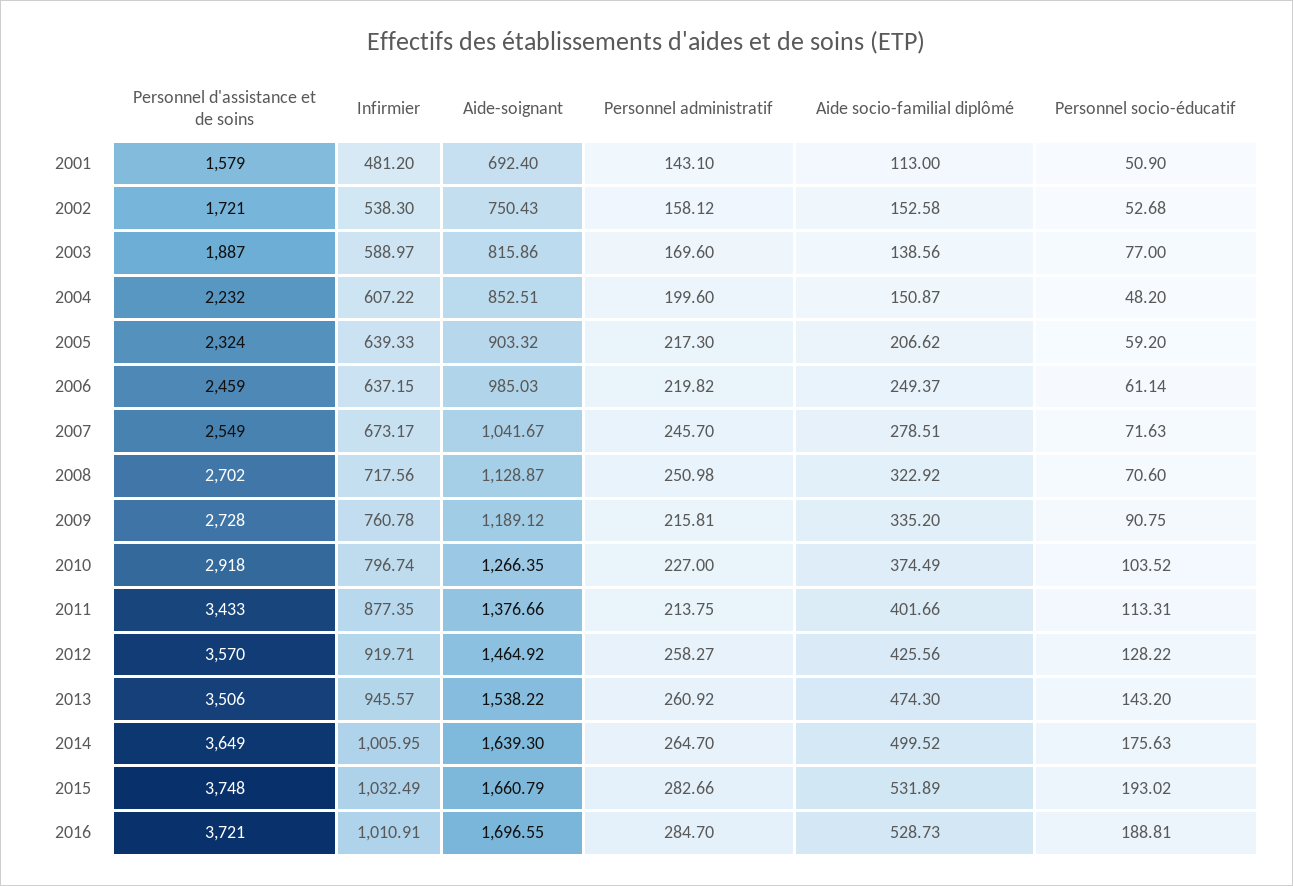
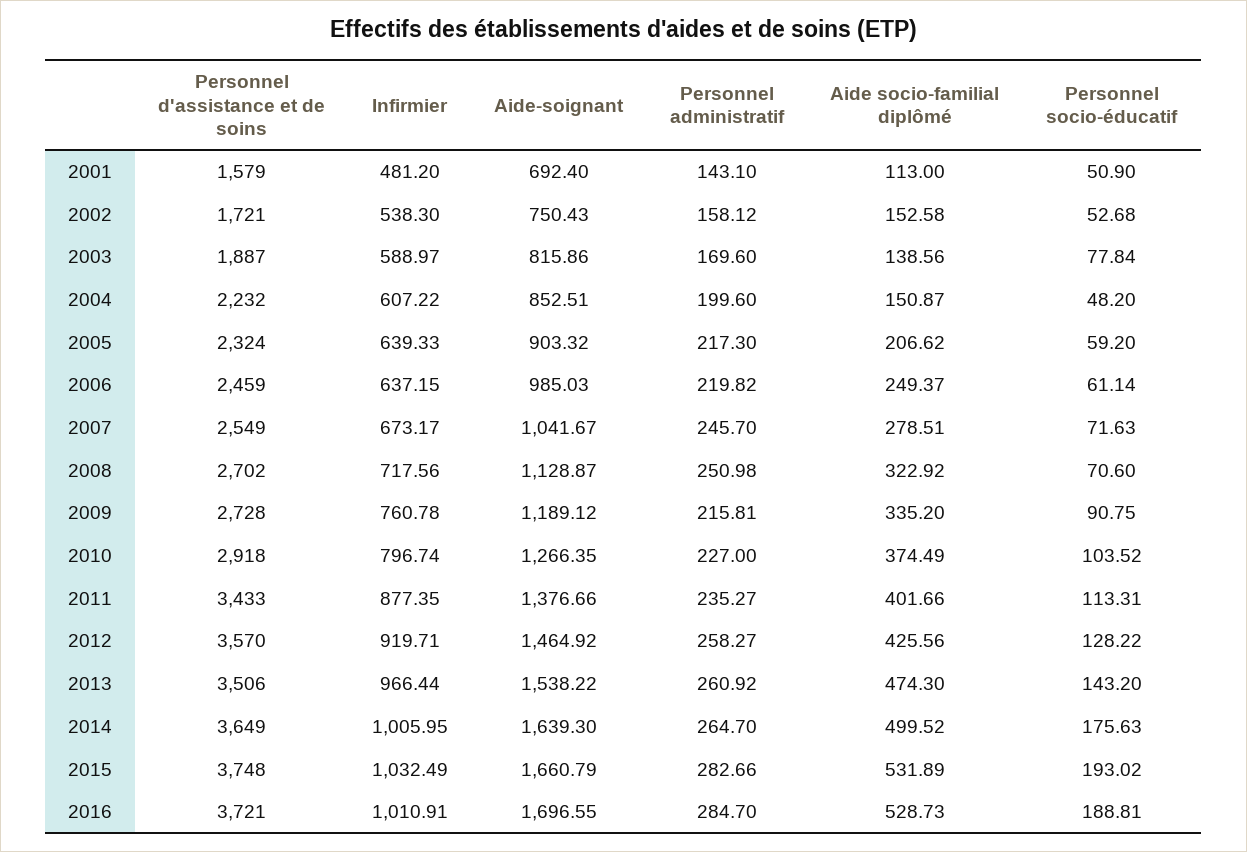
Personnel socio-éducatif, 2003: 77 -> 77.84
Personnel administratif, 2011: 213.75 -> 235.27
Infirmier, 2013: 945.57 -> 966.44

